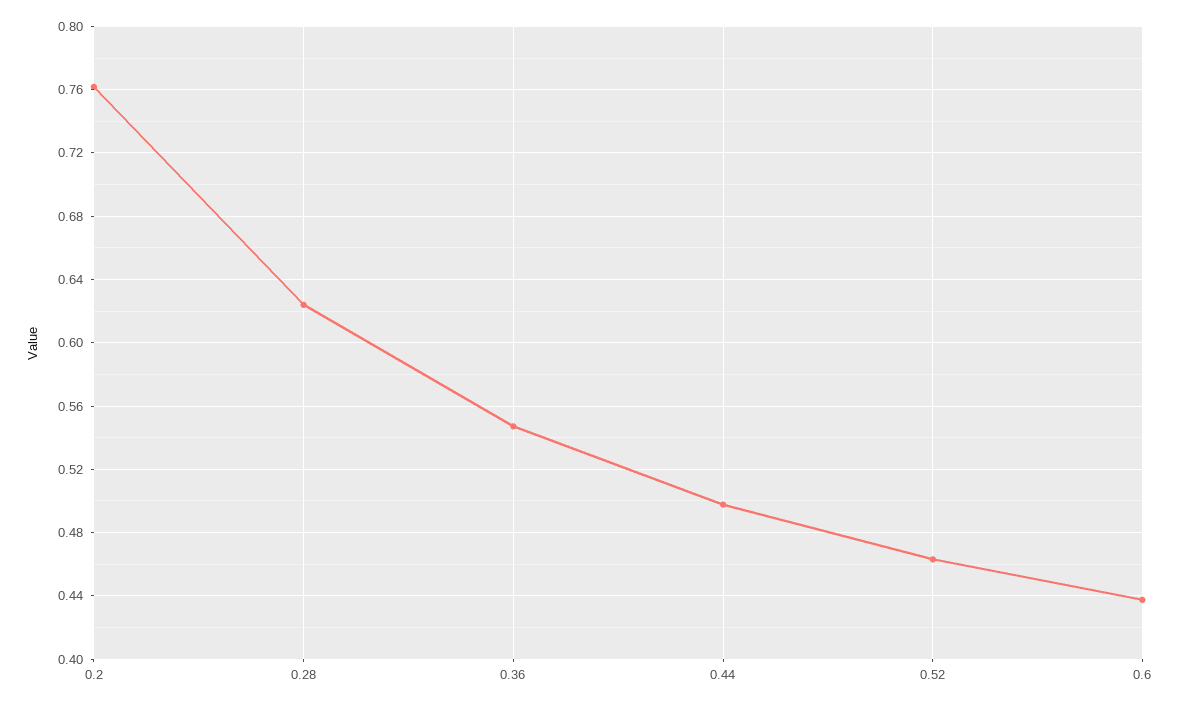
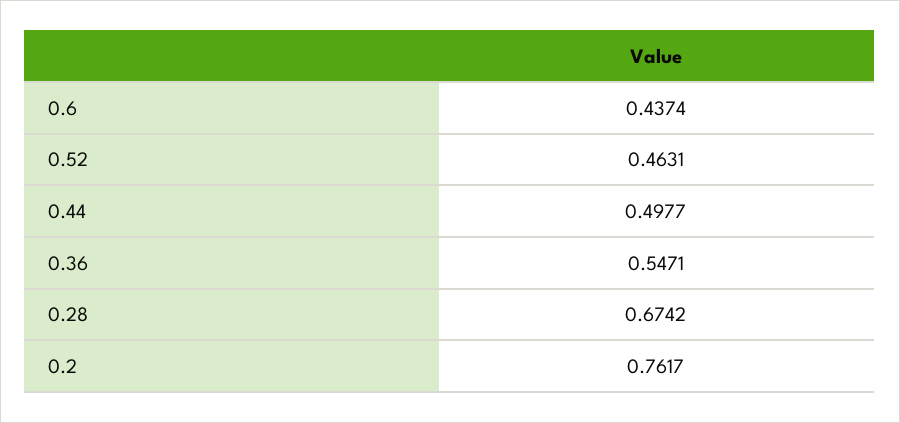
0.28: 0.625 -> 0.6742

